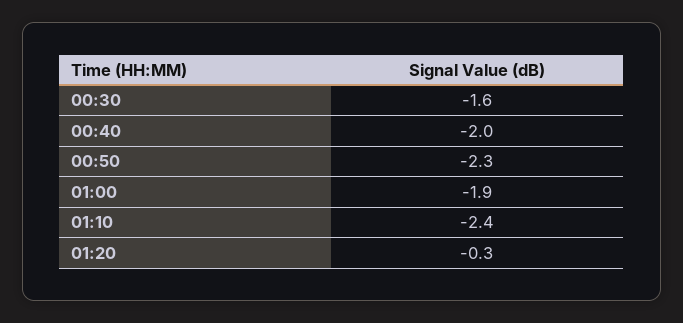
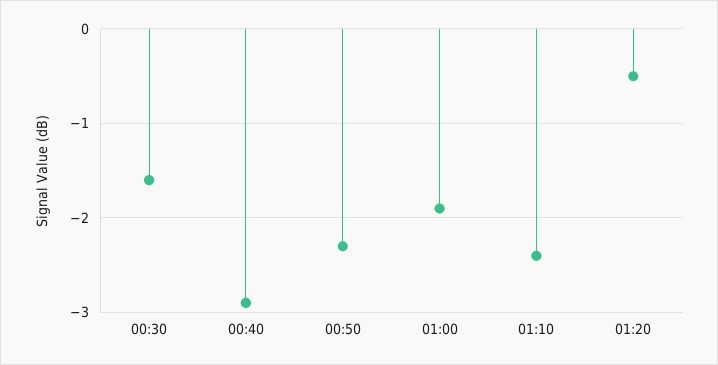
00:40: -2 -> -2.9
01:20: -0.3 -> -0.5

